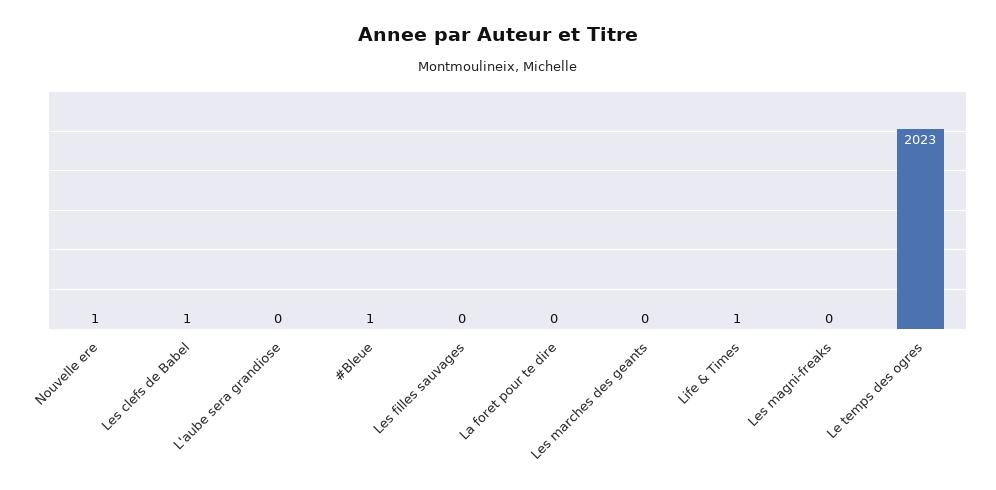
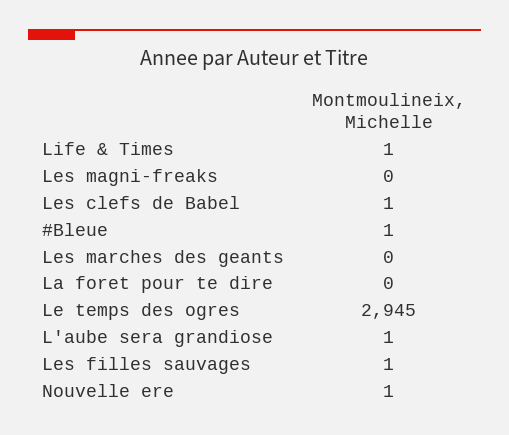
L'aube sera grandiose: 0 -> 1
Les filles sauvages: 0 -> 1
Le temps des ogres: 2023 -> 2945

